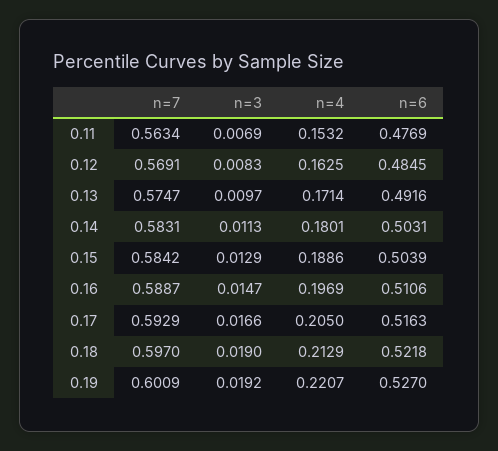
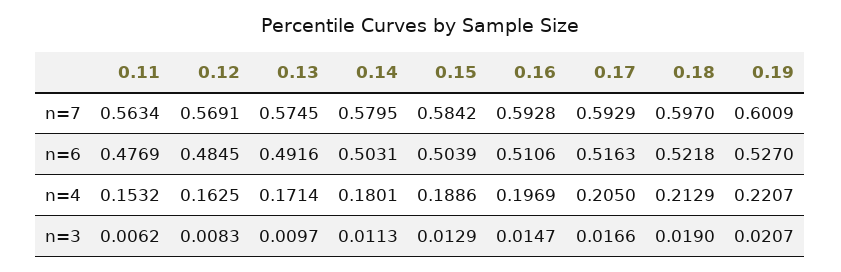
n=3, 0.11: 0.0069 -> 0.0062
n=7, 0.13: 0.5747 -> 0.5745
n=7, 0.14: 0.5831 -> 0.5795
n=7, 0.16: 0.5887 -> 0.5928
n=3, 0.19: 0.0192 -> 0.0207

